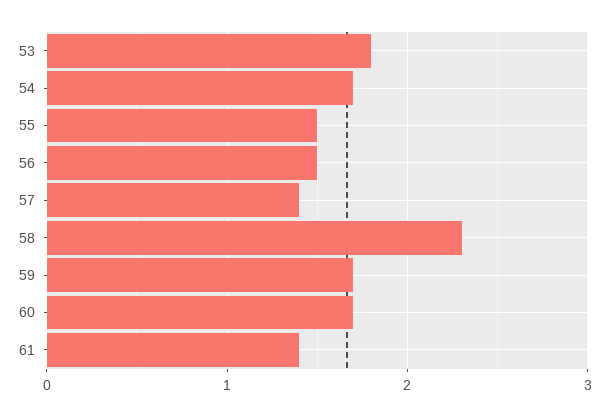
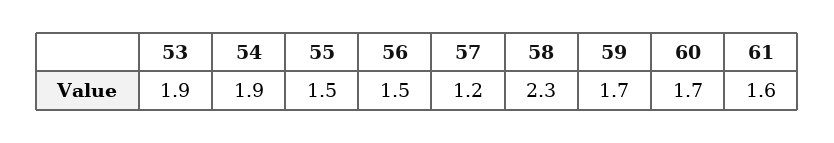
53: 1.8 -> 1.9
54: 1.7 -> 1.9
57: 1.4 -> 1.2
61: 1.4 -> 1.6

